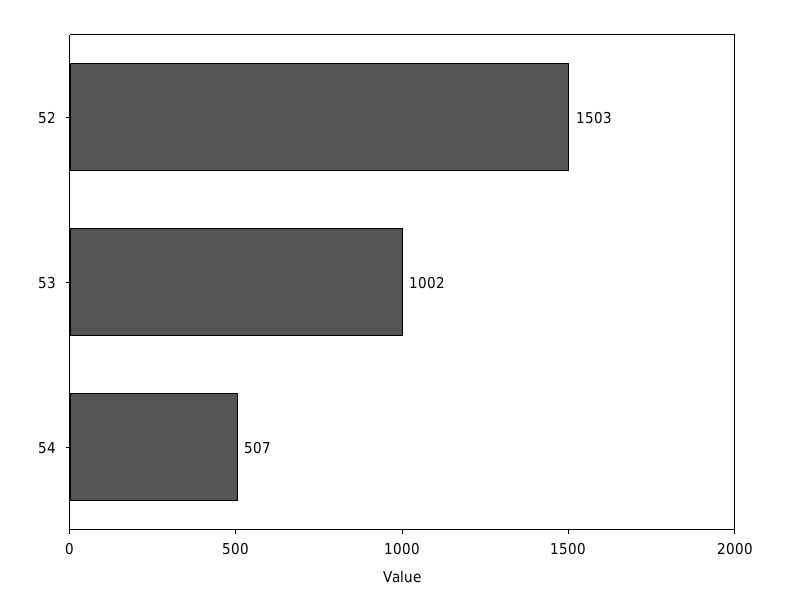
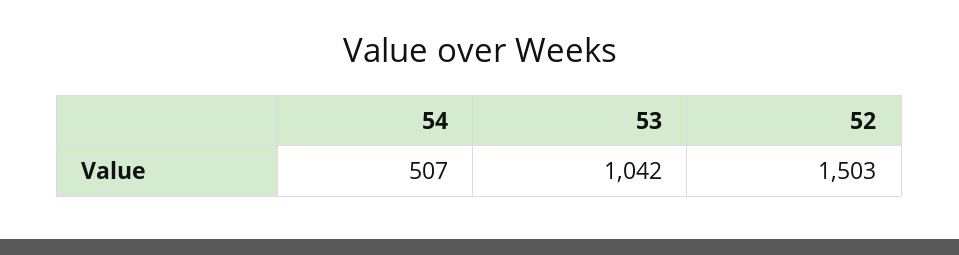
53: 1002 -> 1042

